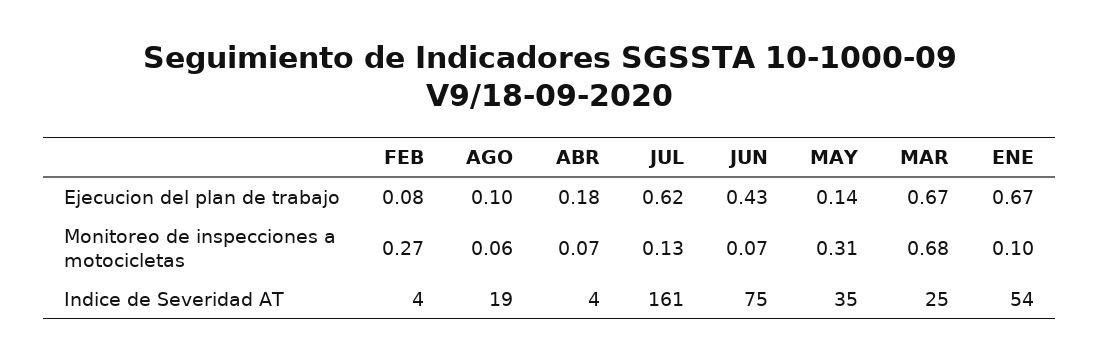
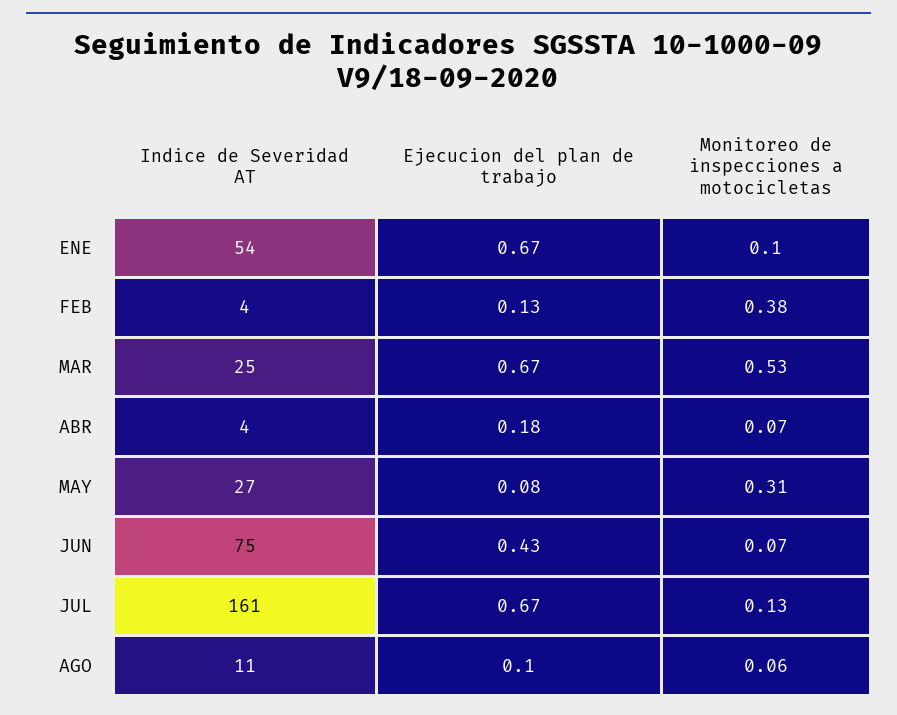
FEB, Ejecucion del plan de trabajo: 0.08 -> 0.13
JUL, Ejecucion del plan de trabajo: 0.62 -> 0.67
MAY, Ejecucion del plan de trabajo: 0.14 -> 0.08
FEB, Monitoreo de inspecciones a motocicletas: 0.27 -> 0.38
MAR, Monitoreo de inspecciones a motocicletas: 0.68 -> 0.53
AGO, Indice de Severidad AT: 19 -> 11
MAY, Indice de Severidad AT: 35 -> 27

